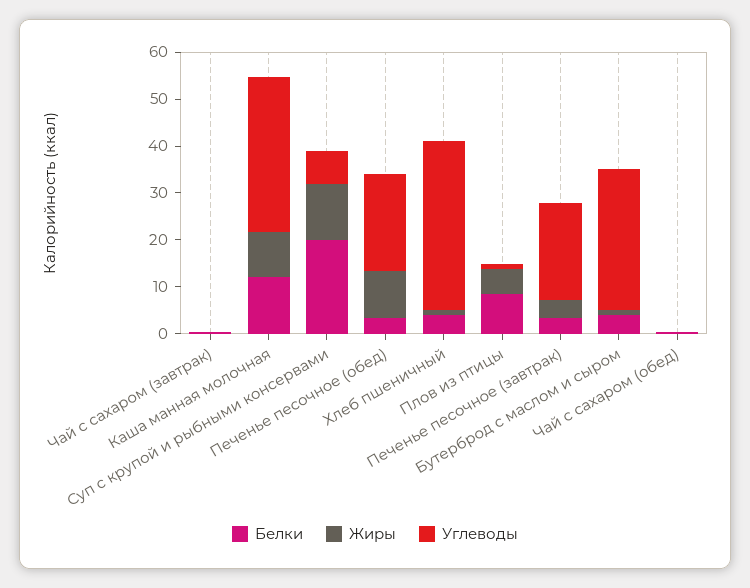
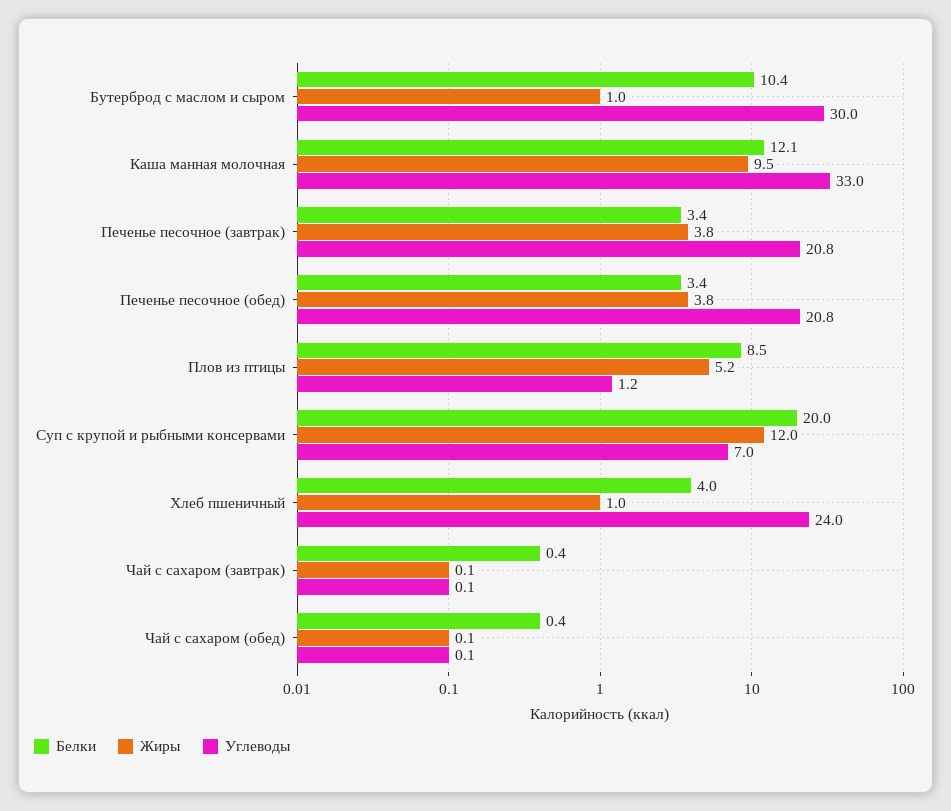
Жиры, Печенье песочное (обед): 10 -> 3.8
Углеводы, Хлеб пшеничный: 36 -> 24
Белки, Бутерброд с маслом и сыром: 4 -> 10.4

